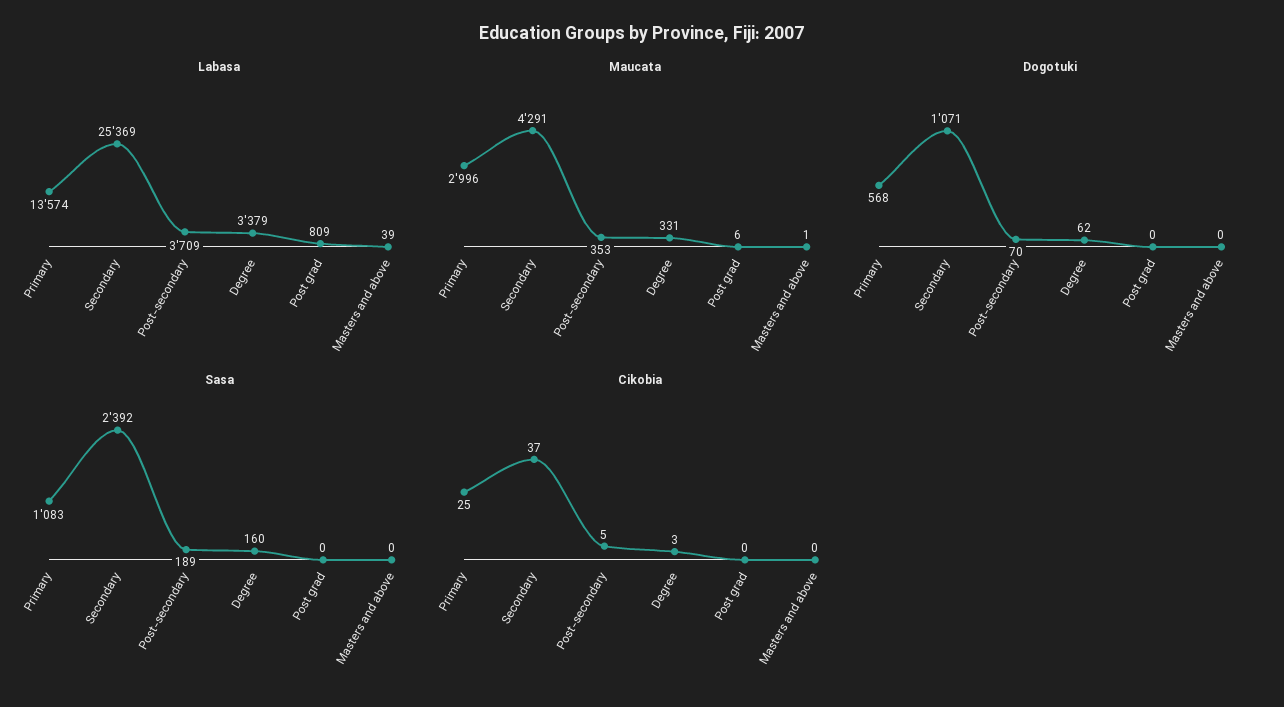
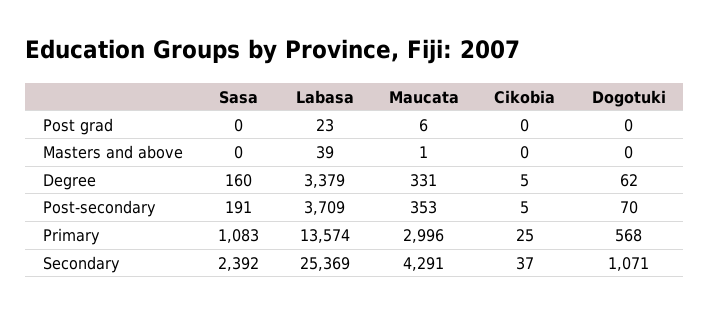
Labasa, Post grad: 809 -> 23
Sasa, Post-secondary: 189 -> 191
Cikobia, Degree: 3 -> 5

